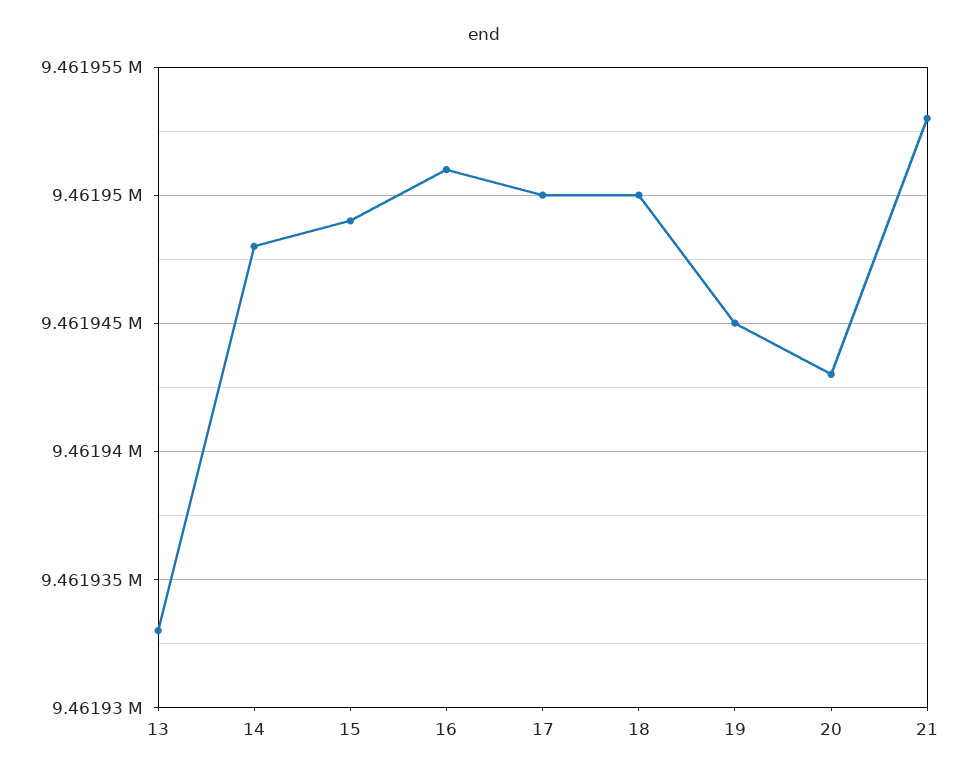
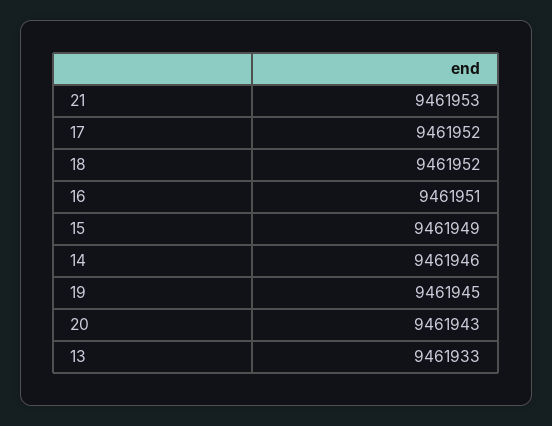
14: 9461948 -> 9461946
17: 9461950 -> 9461952
18: 9461950 -> 9461952

